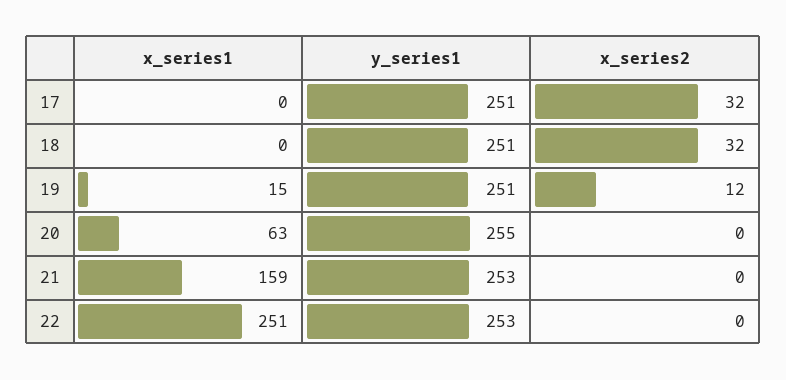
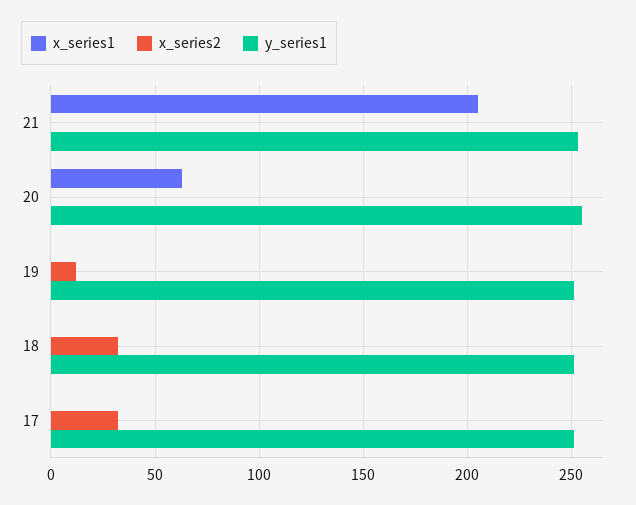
x_series1, 19: 15 -> 0
x_series1, 21: 159 -> 205
x_series1, 22: 251 -> none
y_series1, 22: 253 -> none
x_series2, 22: 0 -> none

